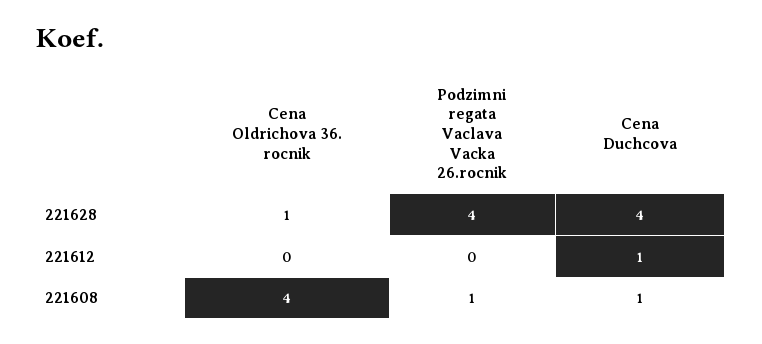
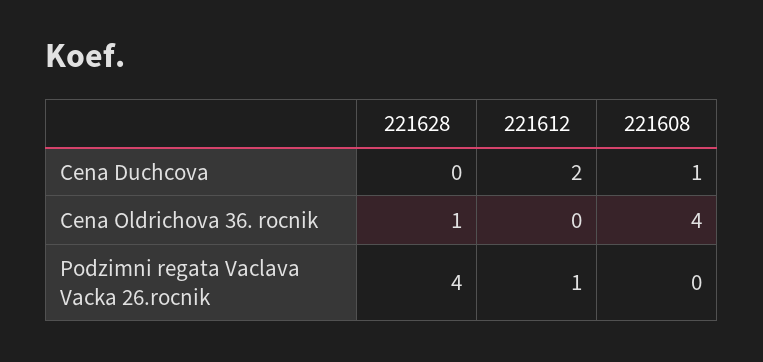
Cena Duchcova, 221628: 4 -> 0
Podzimni regata Vaclava Vacka 26.rocnik, 221612: 0 -> 1
Cena Duchcova, 221612: 1 -> 2
Podzimni regata Vaclava Vacka 26.rocnik, 221608: 1 -> 0

